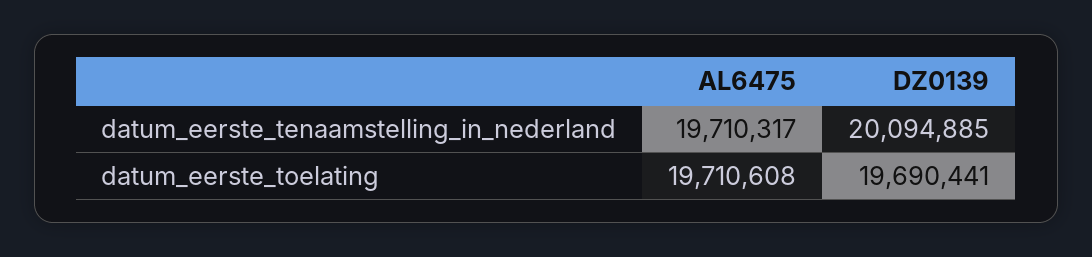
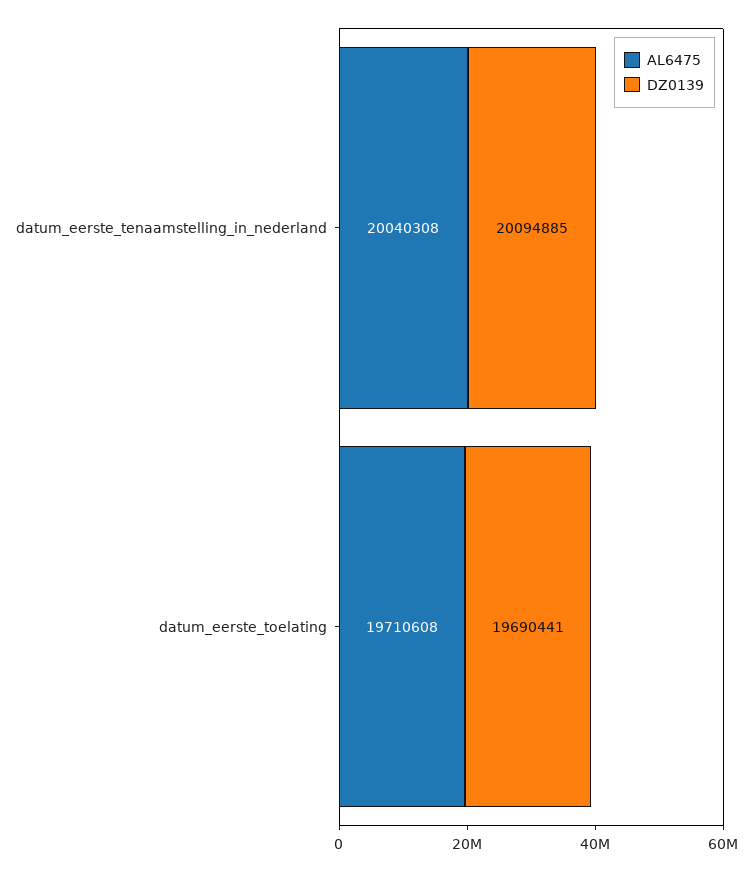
AL6475, datum_eerste_tenaamstelling_in_nederland: 19710317 -> 20040308

